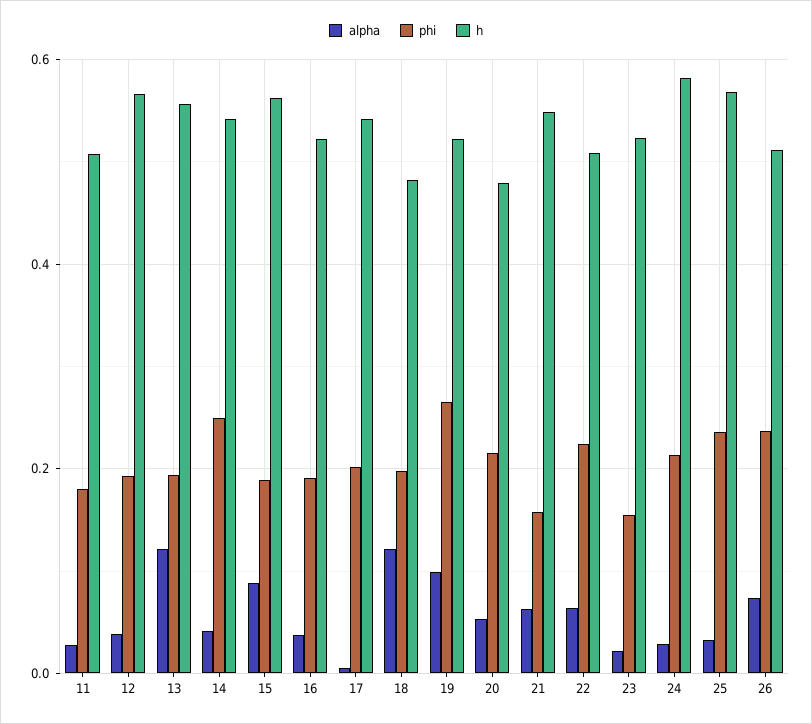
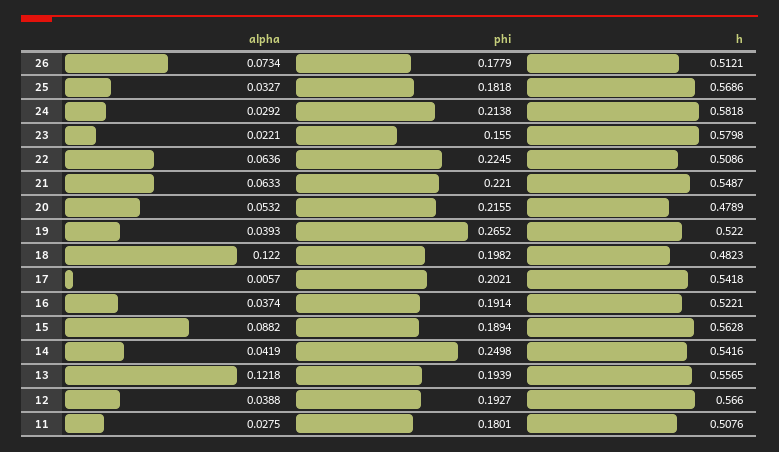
alpha, 19: 0.1 -> 0.0393
phi, 21: 0.16 -> 0.221
h, 23: 0.52 -> 0.5798
phi, 25: 0.24 -> 0.1818
phi, 26: 0.24 -> 0.1779

